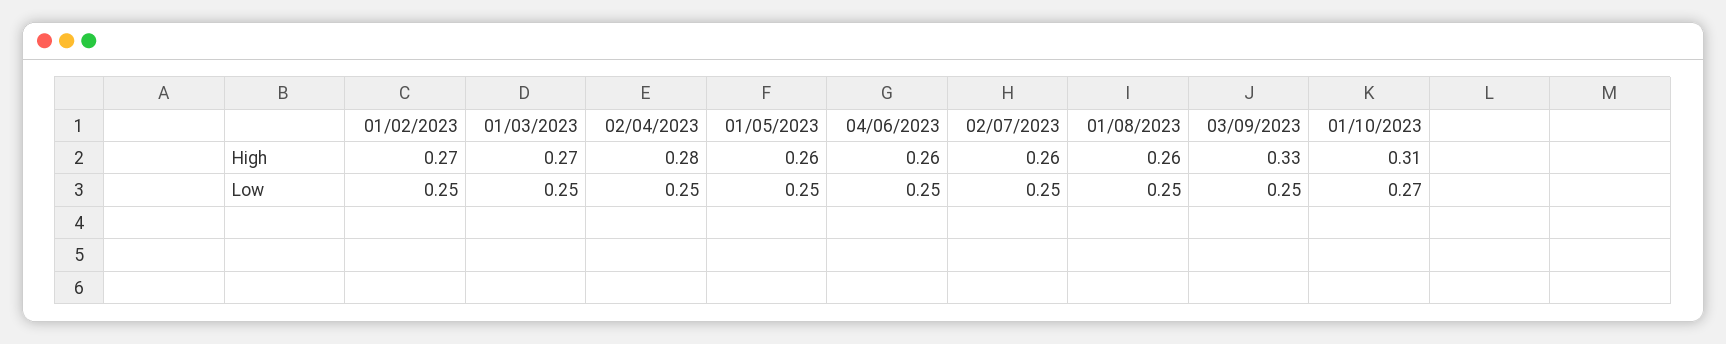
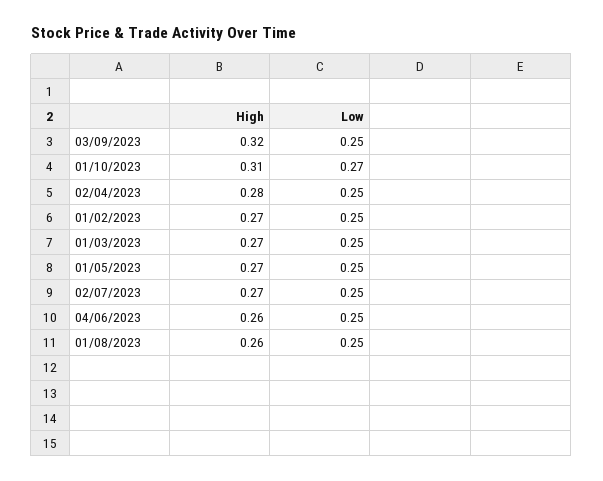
01/05/2023, High: 0.26 -> 0.27
02/07/2023, High: 0.26 -> 0.27
03/09/2023, High: 0.33 -> 0.32

